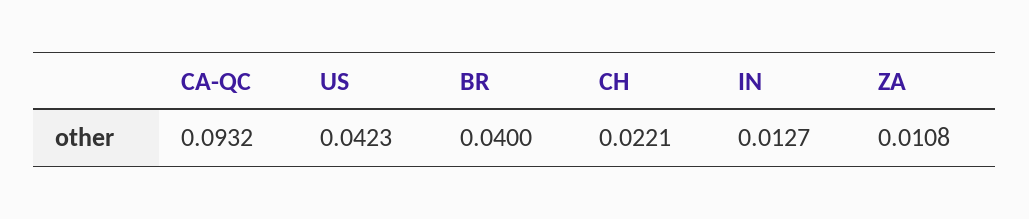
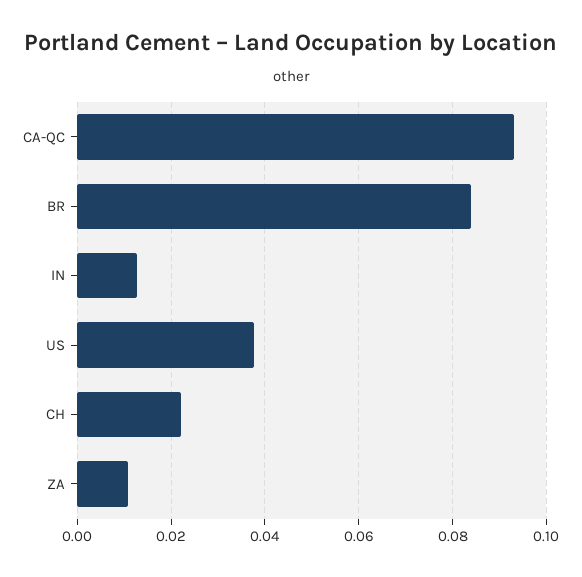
US: 0.0423 -> 0.038
BR: 0.04 -> 0.084

